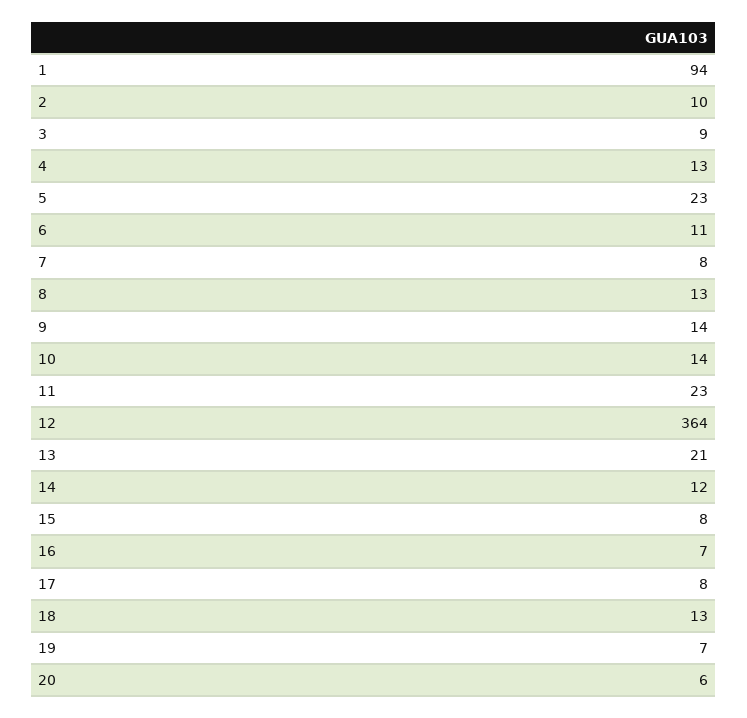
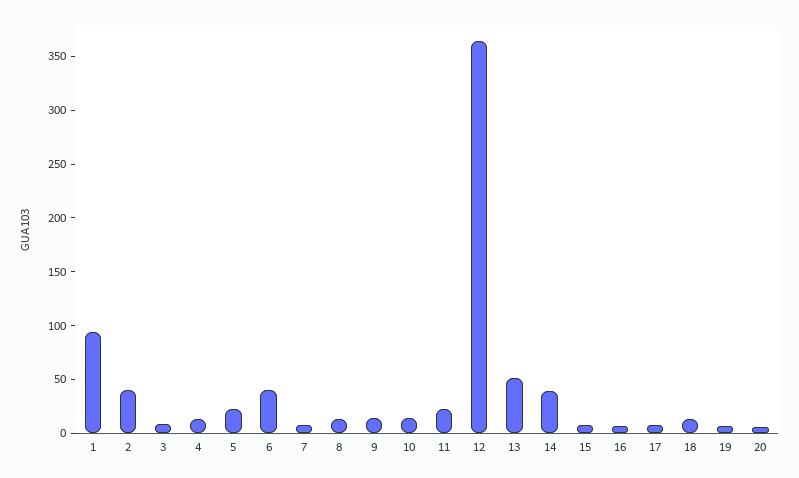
2: 10 -> 40
6: 11 -> 40
13: 21 -> 50
14: 12 -> 40

